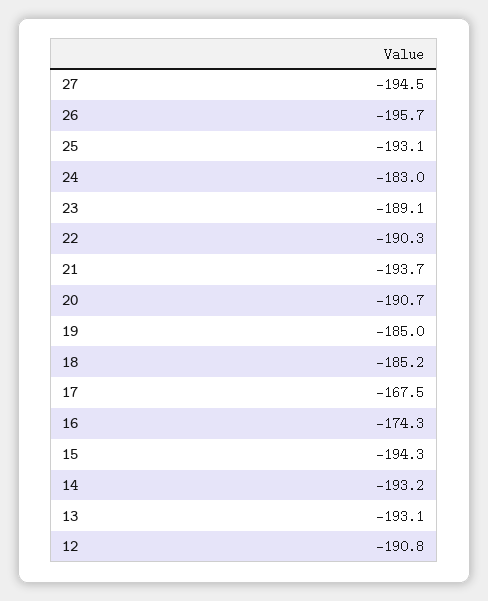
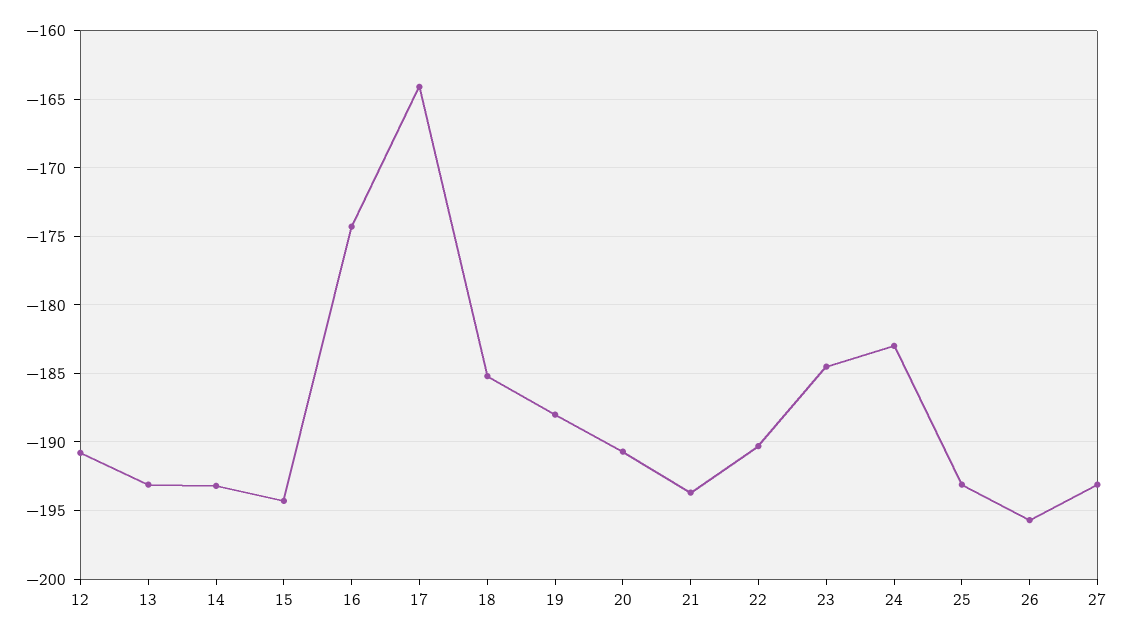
27: -194.5 -> -193
23: -189.1 -> -184.5
19: -185 -> -188
17: -167.5 -> -164

